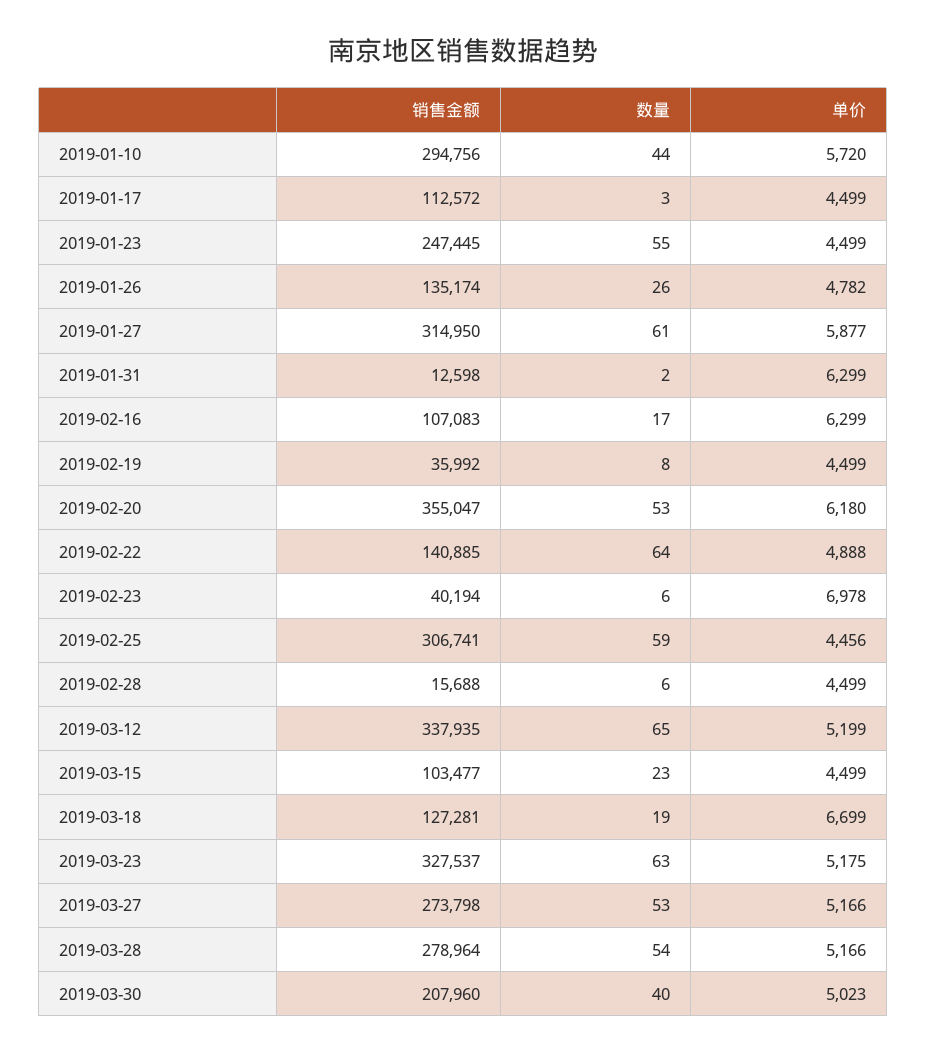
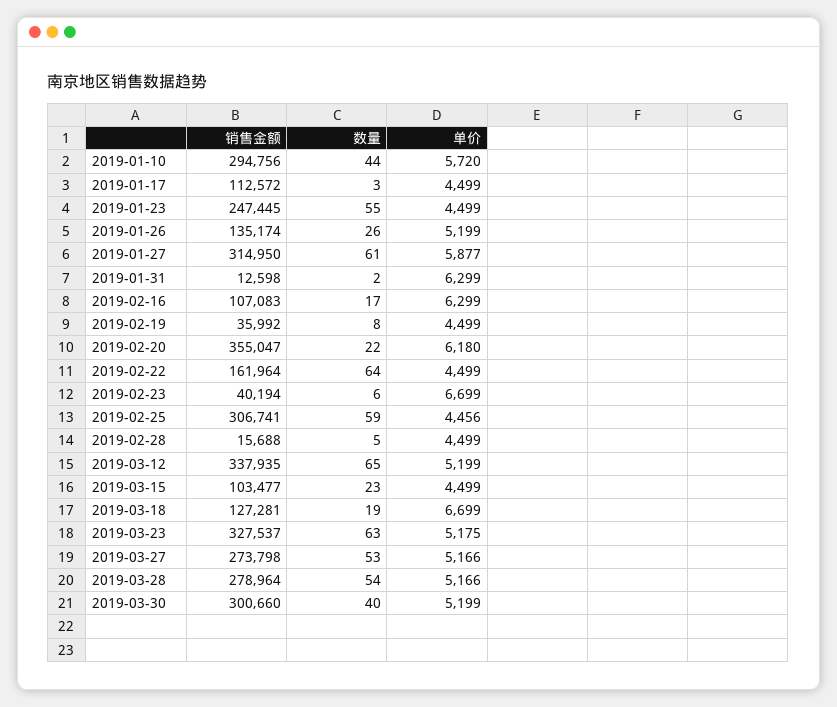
单价, 2019-01-26: 4782 -> 5199
数量, 2019-02-20: 53 -> 22
销售金额, 2019-02-22: 140885 -> 161964
单价, 2019-02-22: 4888 -> 4499
单价, 2019-02-23: 6978 -> 6699
数量, 2019-02-28: 6 -> 5
销售金额, 2019-03-30: 207960 -> 300660
单价, 2019-03-30: 5023 -> 5199

